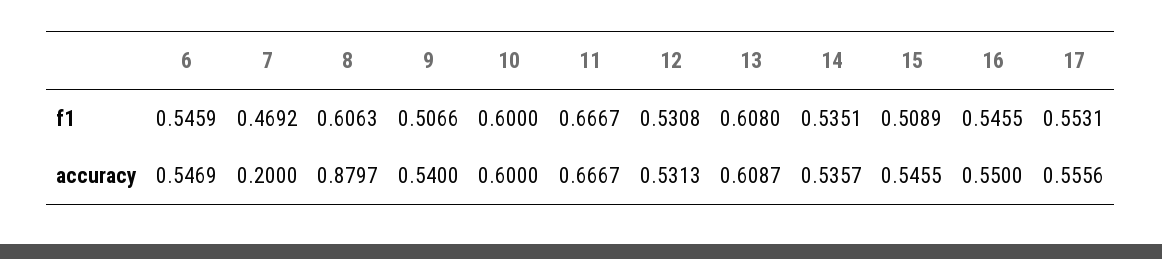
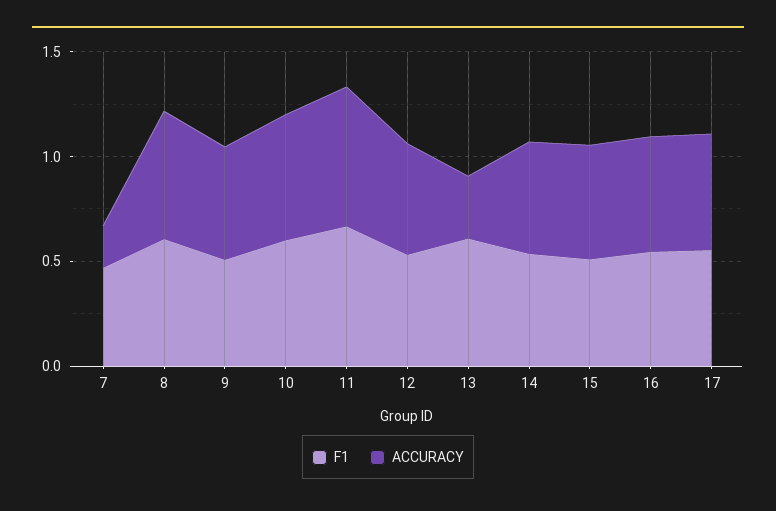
f1, 6: 0.5459 -> none
accuracy, 6: 0.5469 -> none
accuracy, 8: 0.8797 -> 0.6
accuracy, 13: 0.6087 -> 0.3

